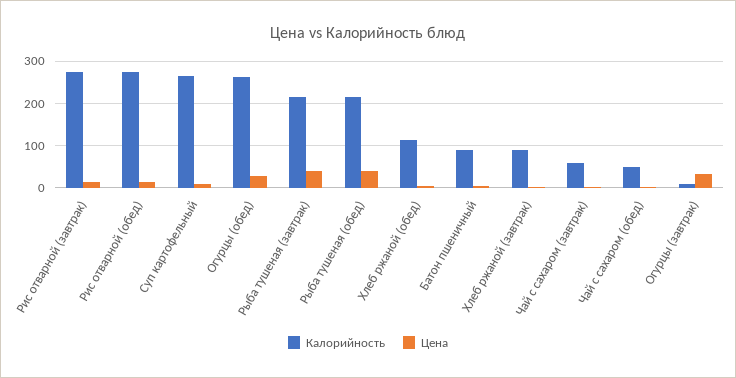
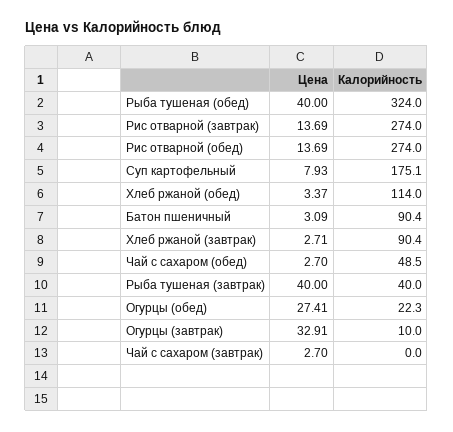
Калорийность, Суп картофельный: 260 -> 175.1
Калорийность, Огурцы (обед): 260 -> 22.3
Калорийность, Рыба тушеная (завтрак): 220 -> 40
Калорийность, Рыба тушеная (обед): 220 -> 324
Калорийность, Чай с сахаром (завтрак): 60 -> 0

